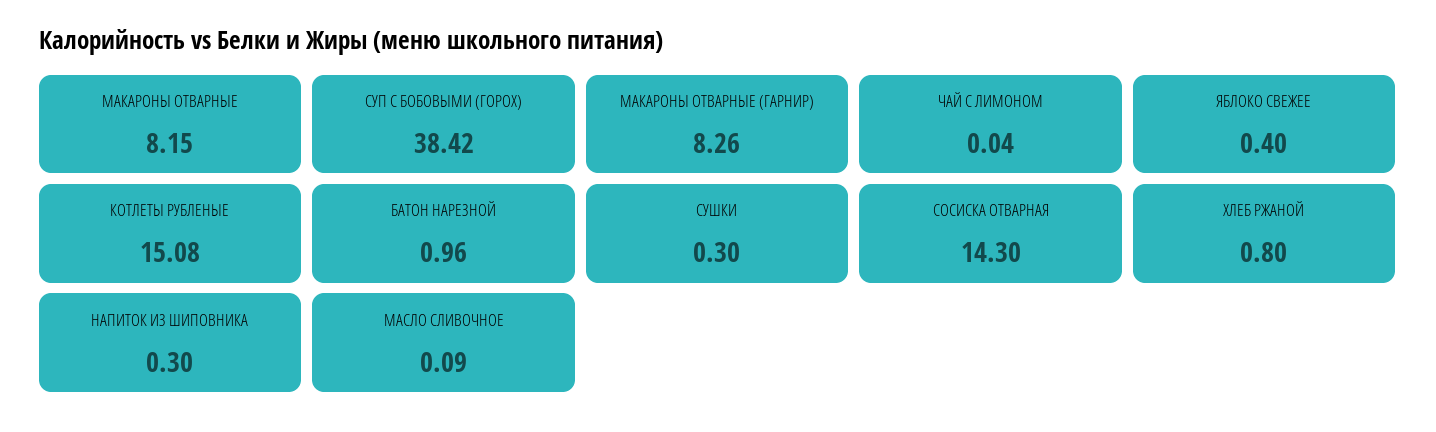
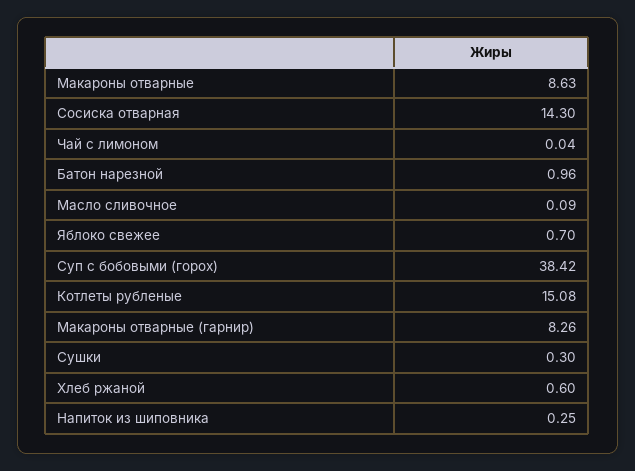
МАКАРОНЫ ОТВАРНЫЕ: 8.15 -> 8.63
ЯБЛОКО СВЕЖЕЕ: 0.4 -> 0.7
ХЛЕБ РЖАНОЙ: 0.8 -> 0.6
НАПИТОК ИЗ ШИПОВНИКА: 0.3 -> 0.25

